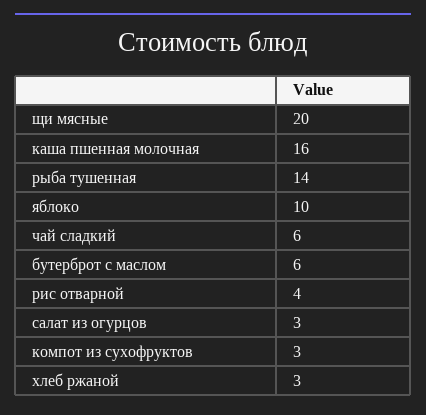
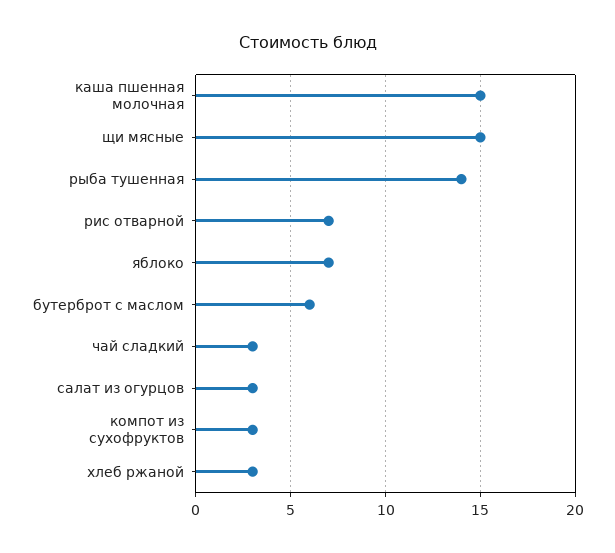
щи мясные: 20 -> 15
каша пшенная молочная: 16 -> 15
яблоко: 10 -> 7
чай сладкий: 6 -> 3
рис отварной: 4 -> 7

